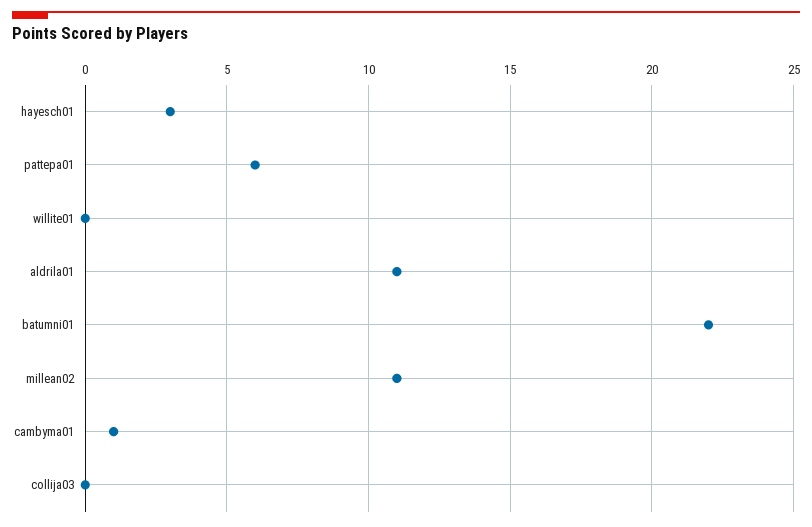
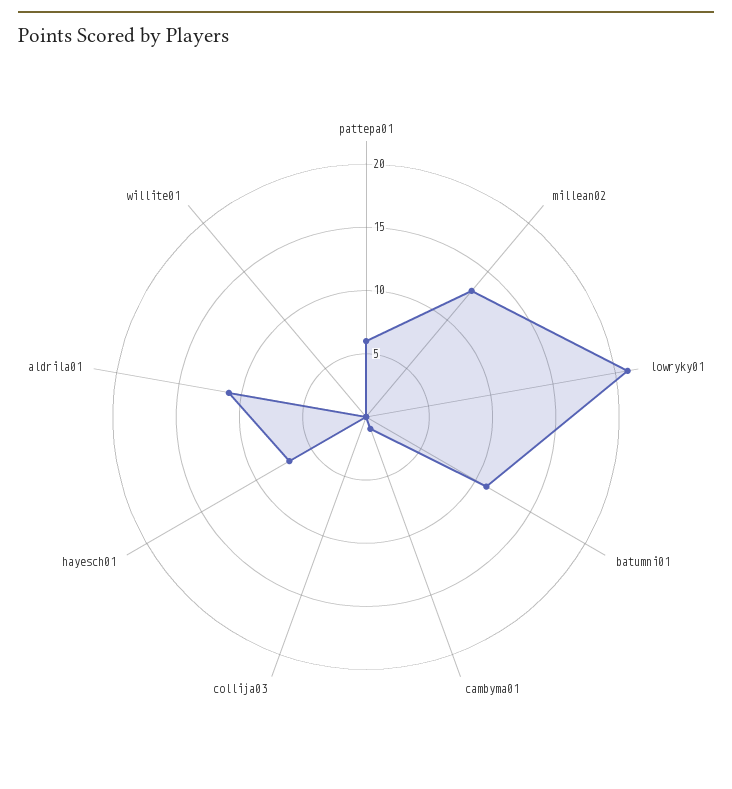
hayesch01: 3 -> 7
batumni01: 22 -> 11
millean02: 11 -> 13
lowryky01: none -> 21

